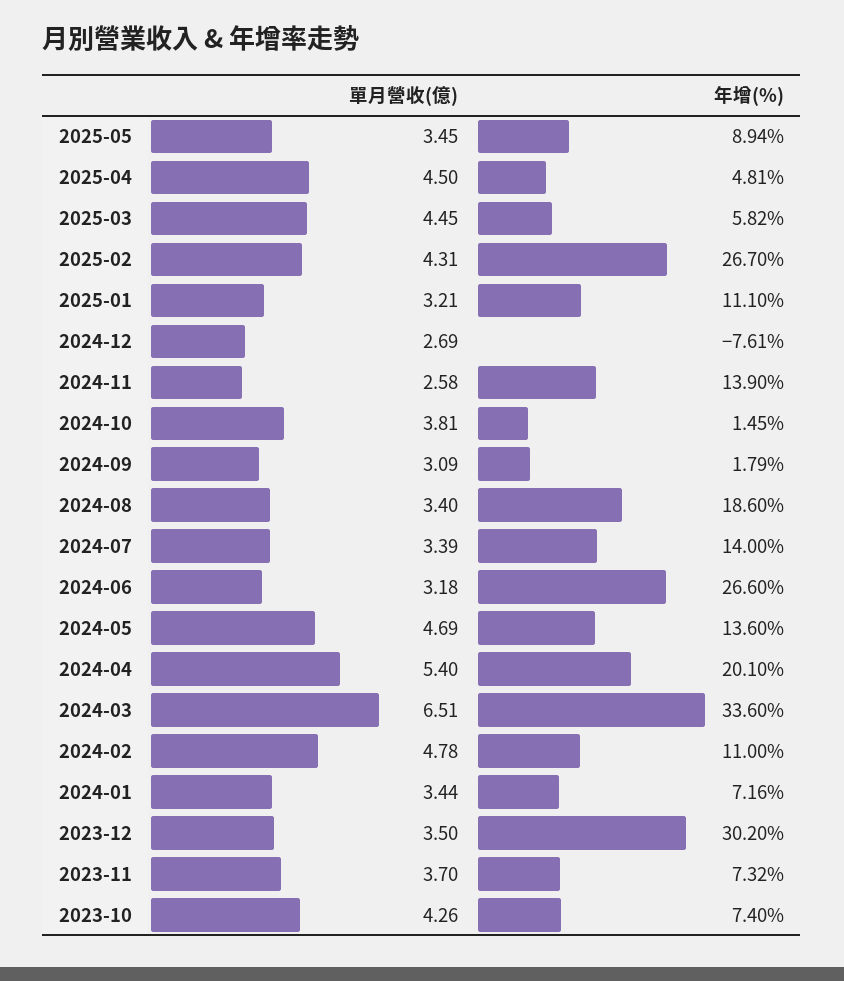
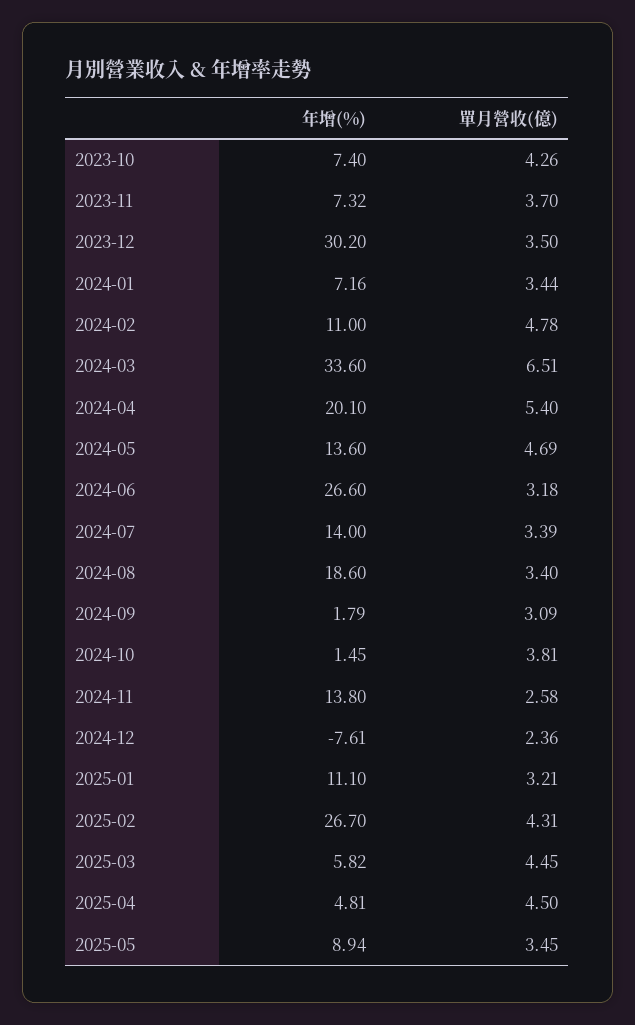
單月營收(億), 2024-12: 2.69 -> 2.36
年增(%), 2024-11: 13.9 -> 13.8

